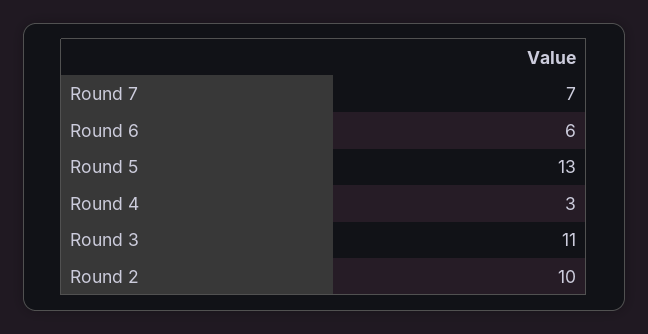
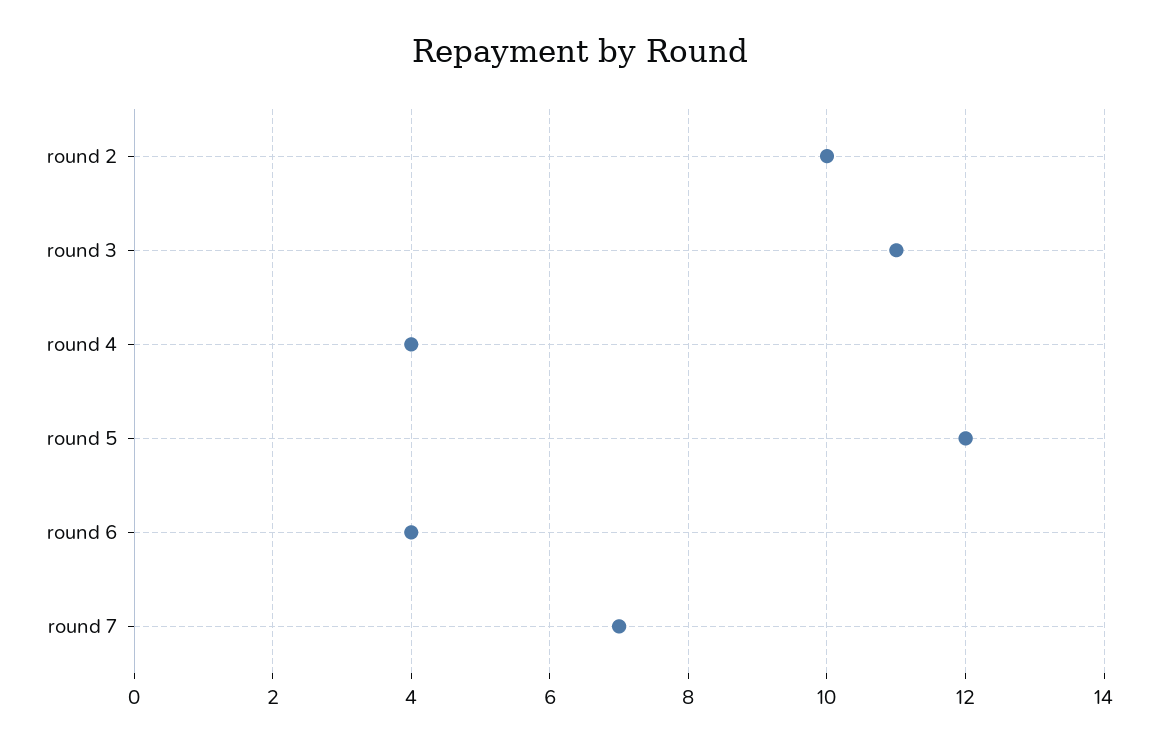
Round 6: 6 -> 4
Round 5: 13 -> 12
Round 4: 3 -> 4

